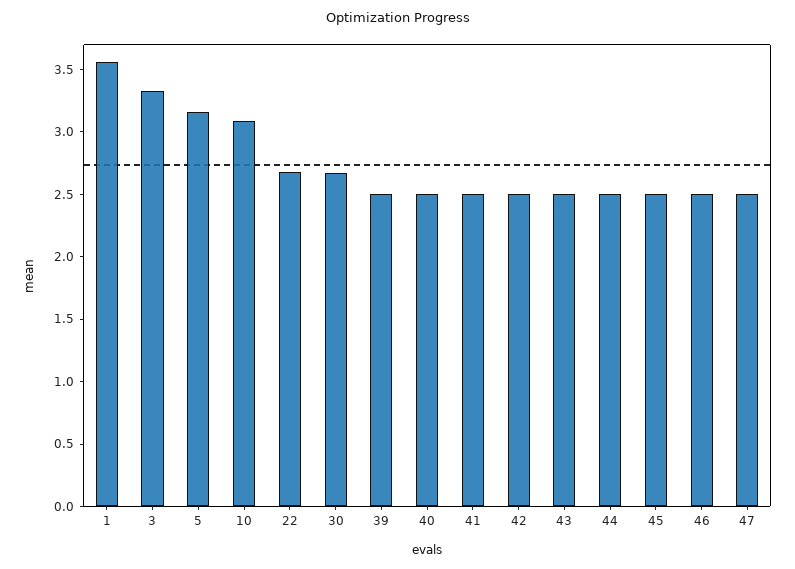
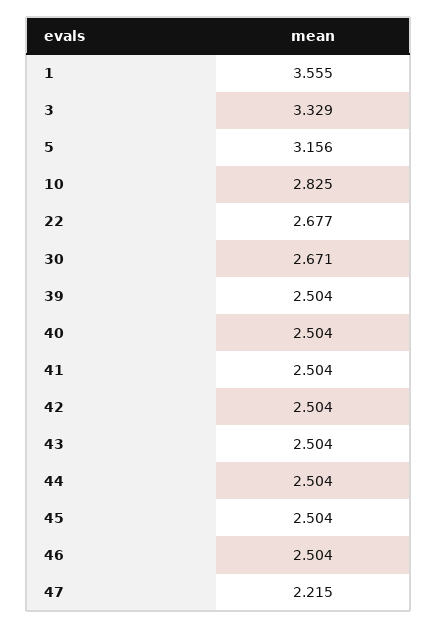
10: 3.1 -> 2.825
47: 2.5 -> 2.215

